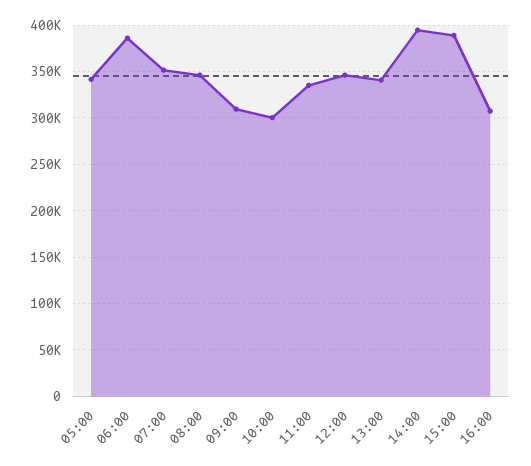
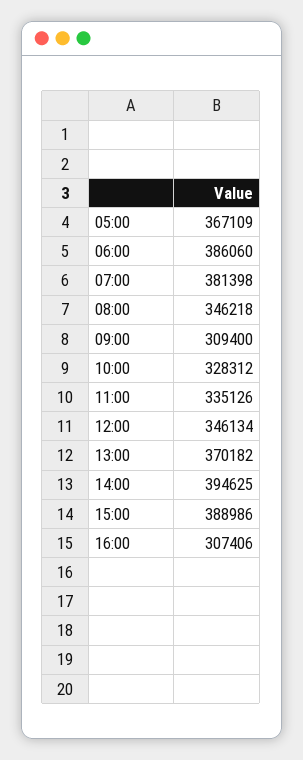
05:00: 340000 -> 367109
07:00: 350000 -> 381398
10:00: 300000 -> 328312
13:00: 340000 -> 370182

